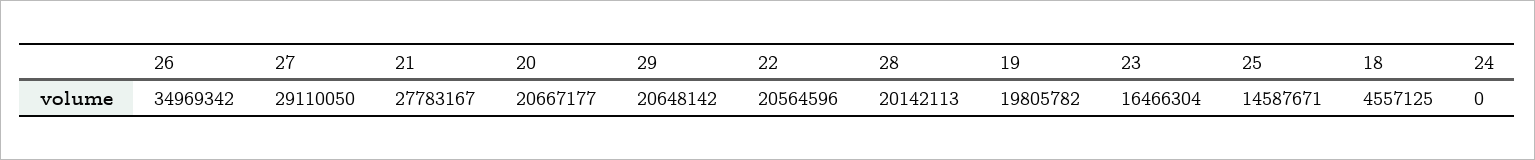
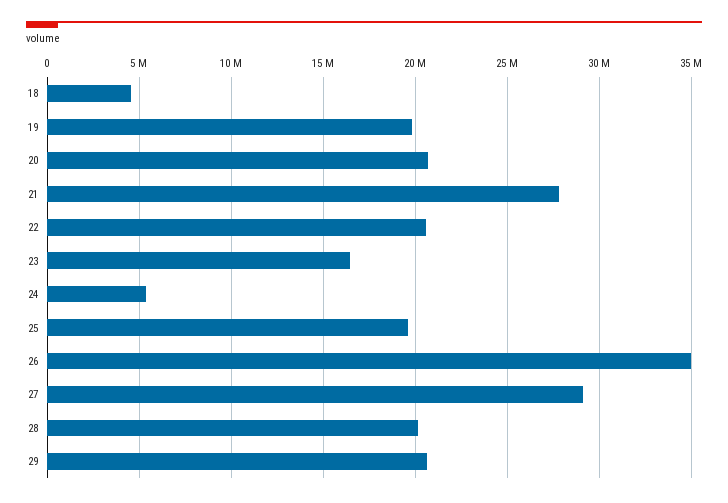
25: 14587671 -> 19500000
24: 0 -> 5500000

